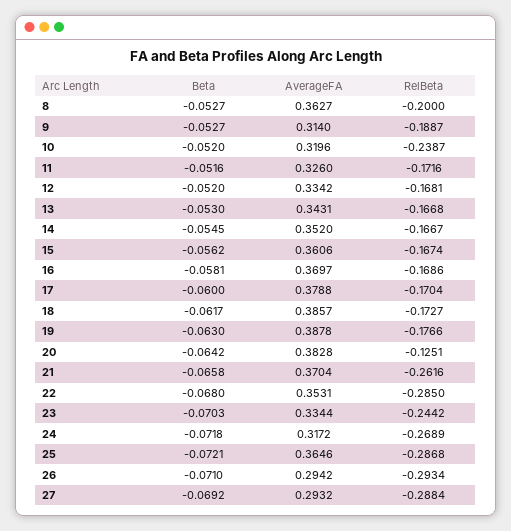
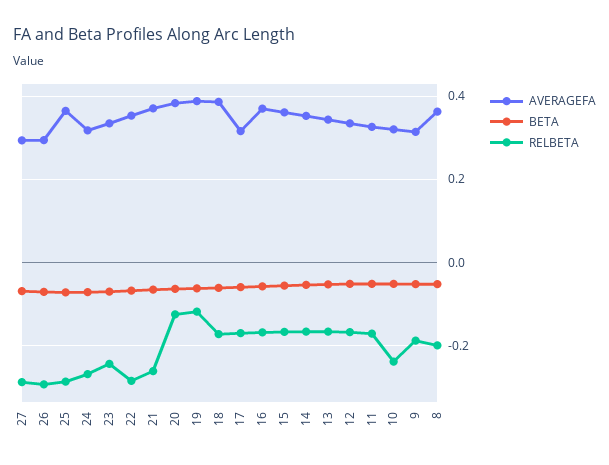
AverageFA, 17: 0.3788 -> 0.32
RelBeta, 19: -0.1766 -> -0.12

